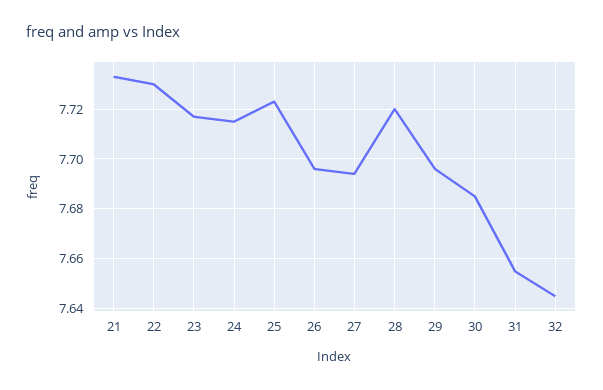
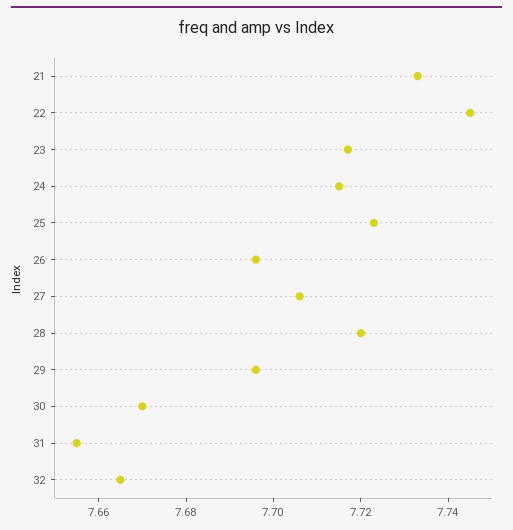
22: 7.73 -> 7.745
27: 7.695 -> 7.705
30: 7.685 -> 7.67
32: 7.645 -> 7.665

